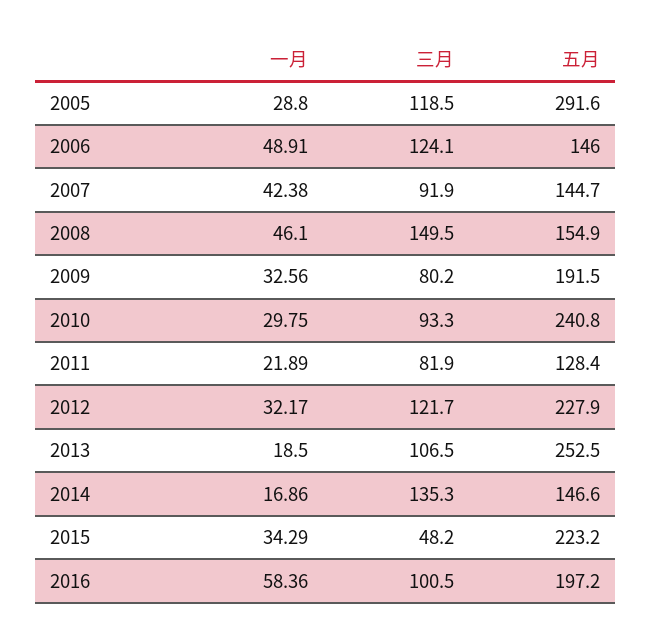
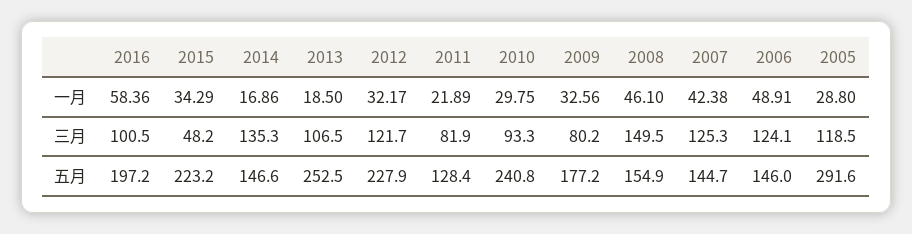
三月, 2007: 91.9 -> 125.3
五月, 2009: 191.5 -> 177.2

